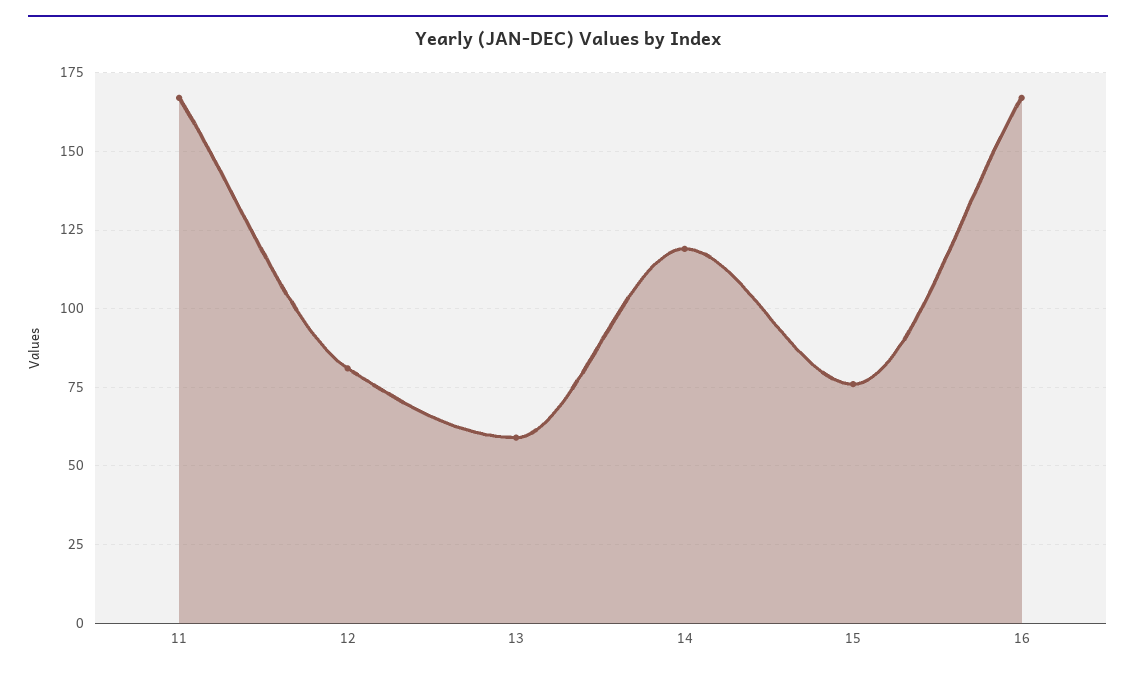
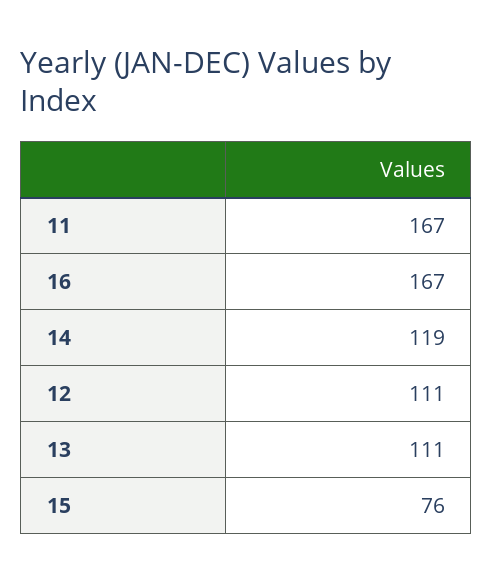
12: 80 -> 111
13: 60 -> 111

